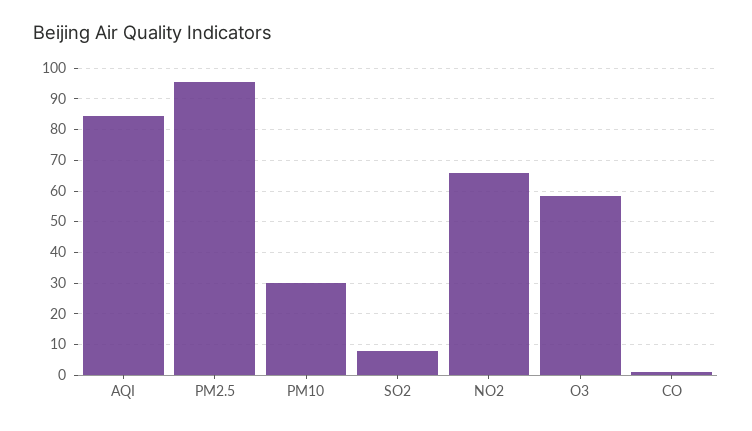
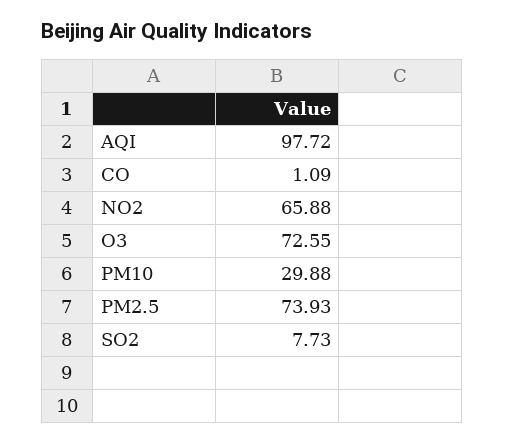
AQI: 84 -> 97.72
PM2.5: 96 -> 73.93
O3: 58 -> 72.55

